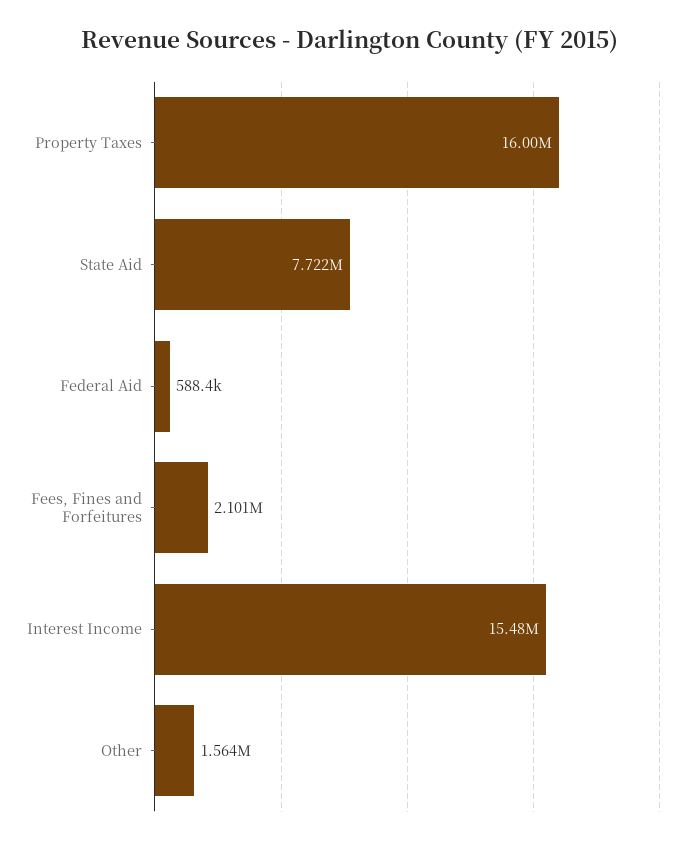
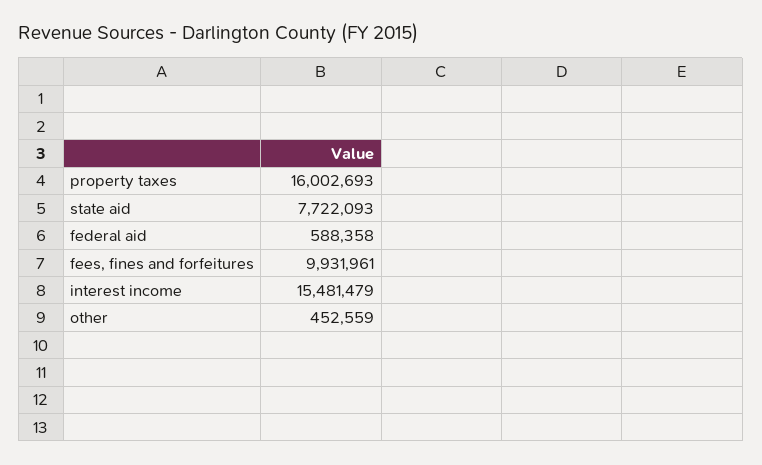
Fees, Fines and Forfeitures: 2101000 -> 9931961
Other: 1564000 -> 452559

